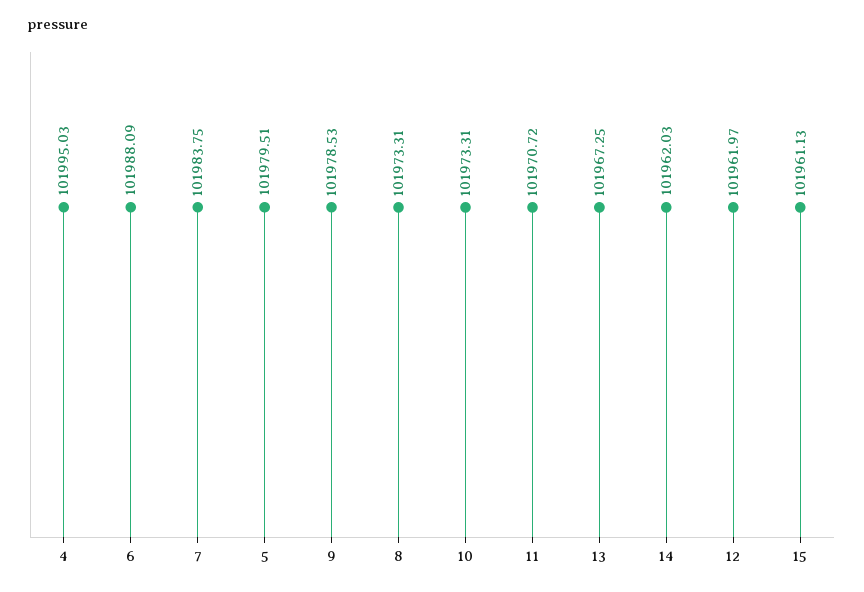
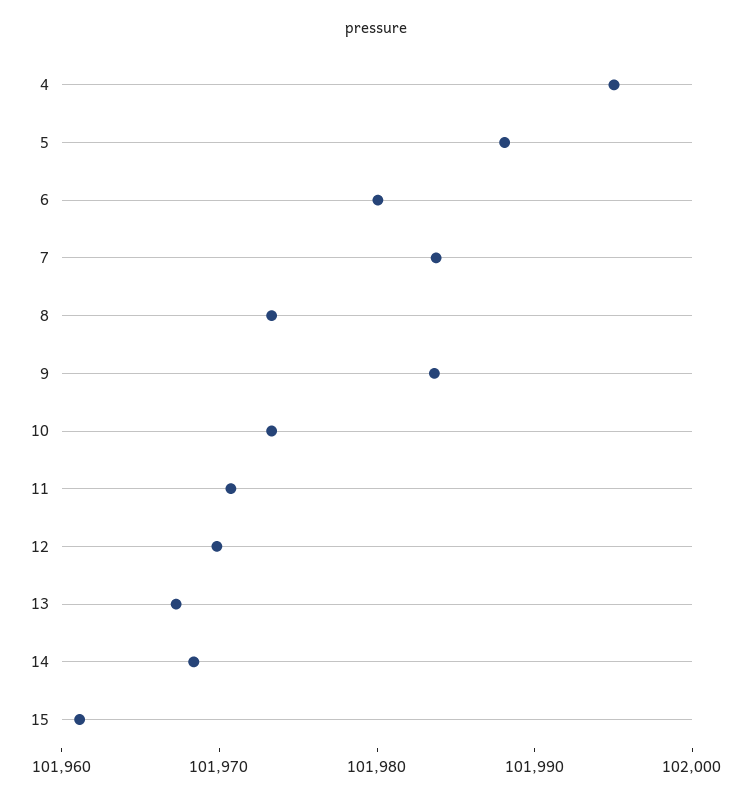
6: 101988.09 -> 101980
5: 101979.51 -> 101988
9: 101978.53 -> 101984
14: 101962.03 -> 101968
12: 101961.97 -> 101970

